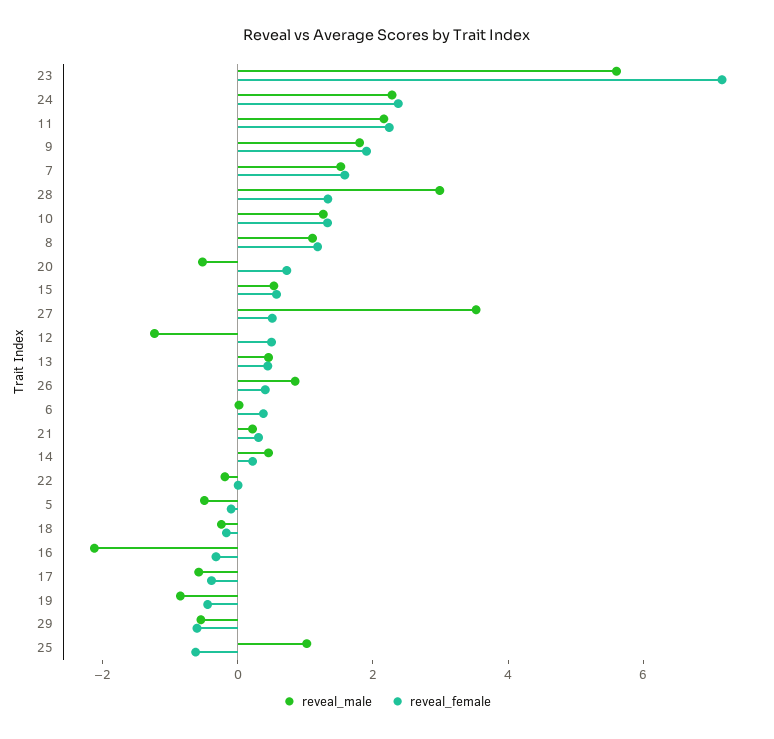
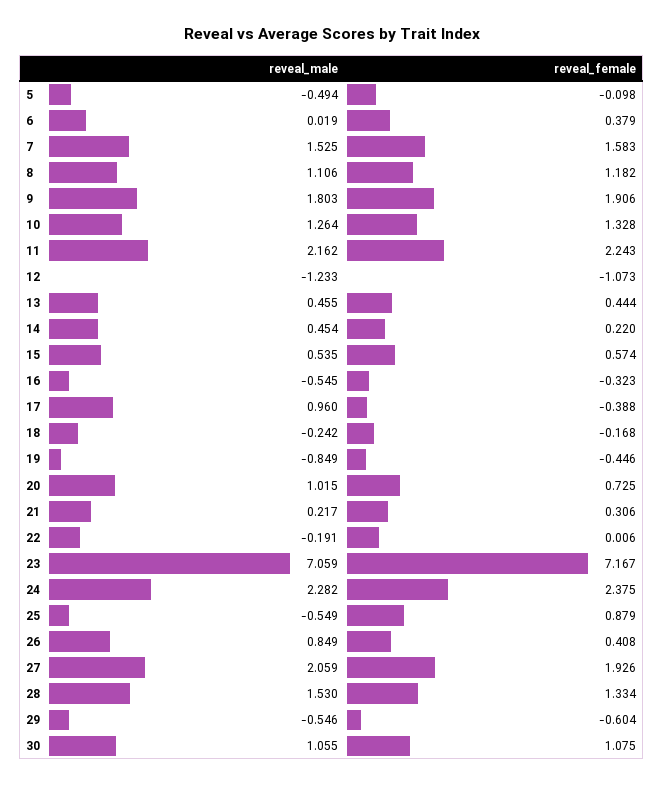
reveal_male, 23: 5.5 -> 7.059
reveal_male, 28: 3 -> 1.53
reveal_male, 20: -0.5 -> 1.015
reveal_male, 27: 3.5 -> 2.059
reveal_female, 27: 0.5 -> 1.926
reveal_female, 12: 0.5 -> -1.073
reveal_male, 16: -2 -> -0.545
reveal_male, 17: -0.5 -> 0.96
reveal_male, 25: 1 -> -0.549
reveal_female, 25: -0.5 -> 0.879
reveal_male, 30: none -> 1.055
reveal_female, 30: none -> 1.075

